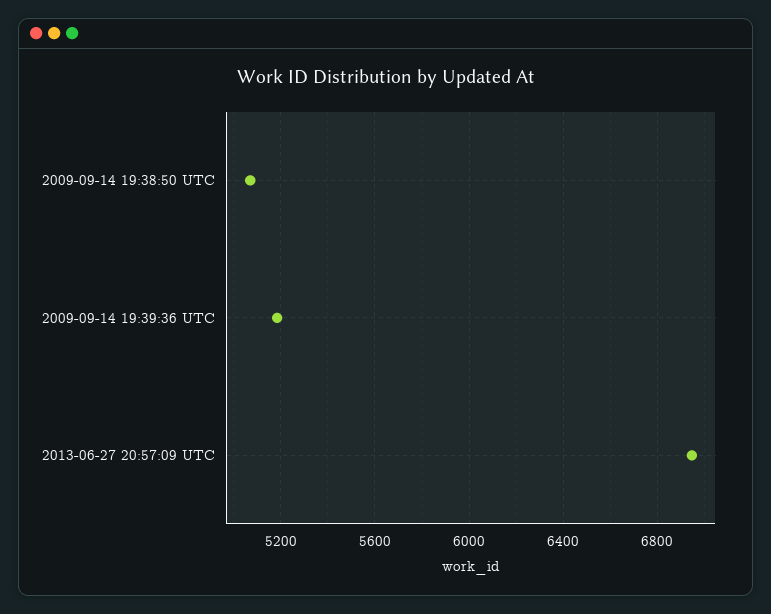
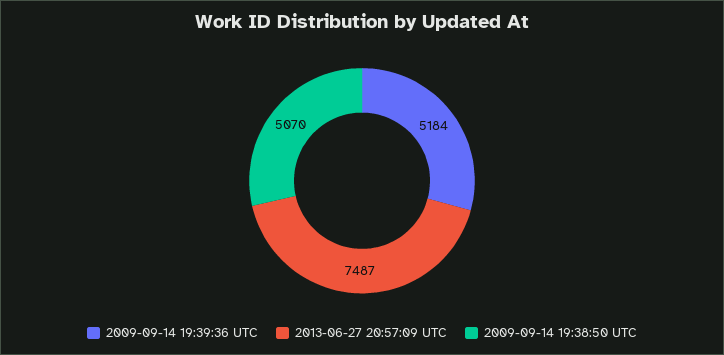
2013-06-27 20:57:09 UTC: 6950 -> 7487

